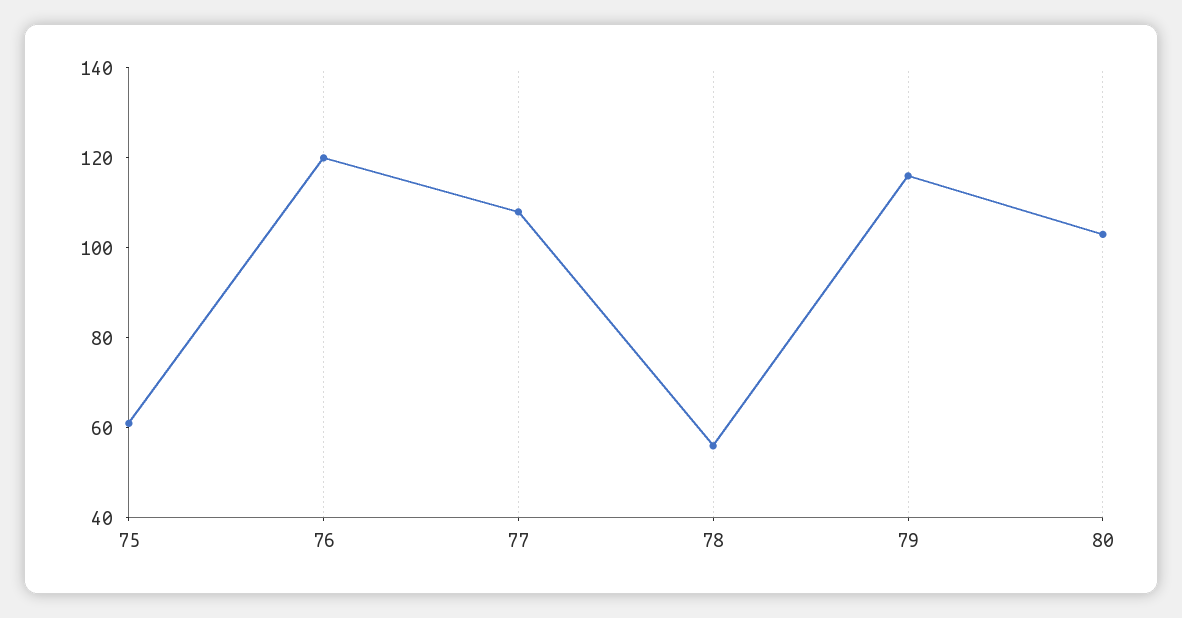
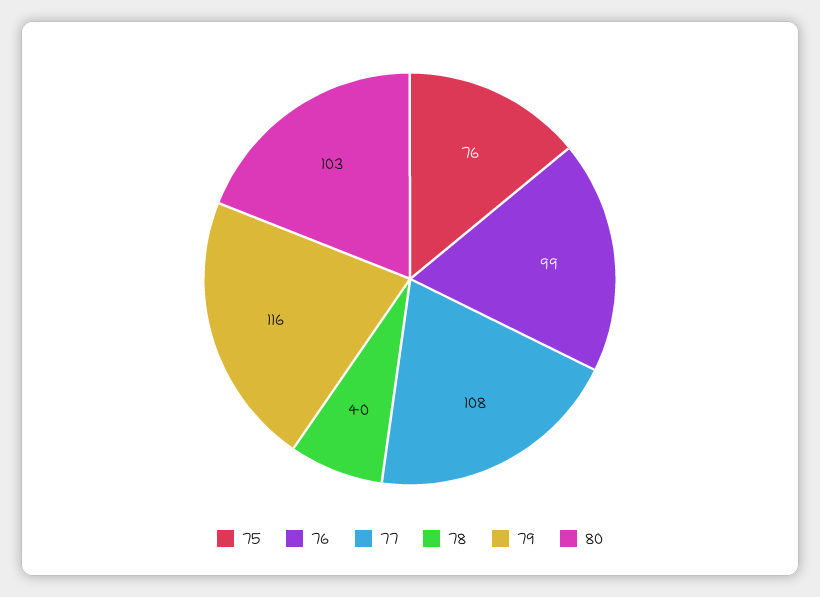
75: 60 -> 76
76: 120 -> 99
78: 55 -> 40

